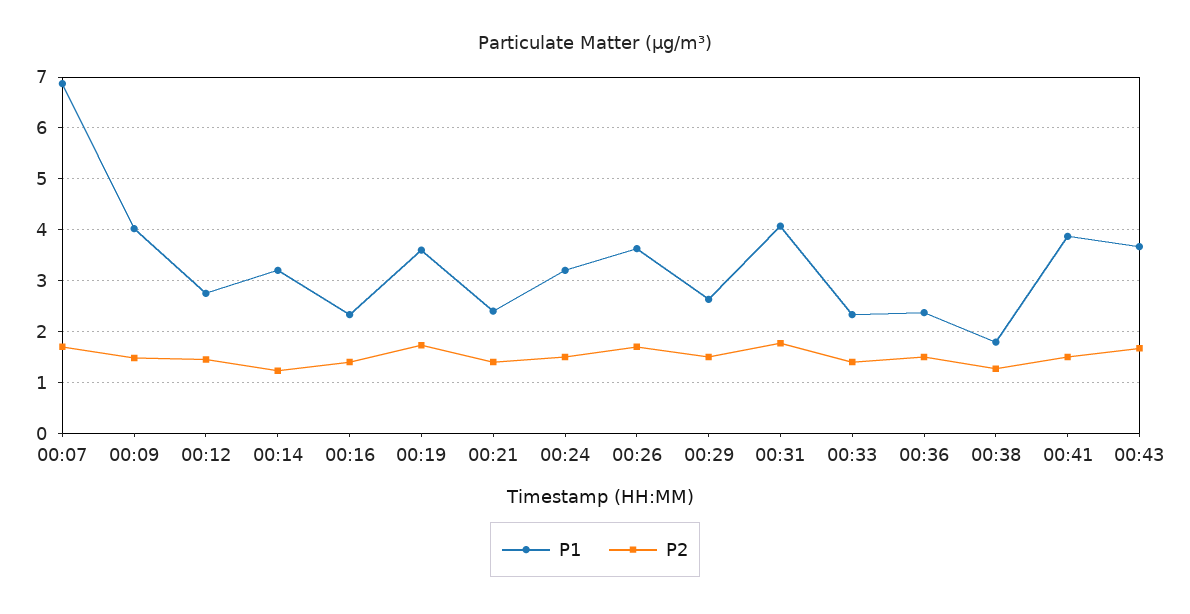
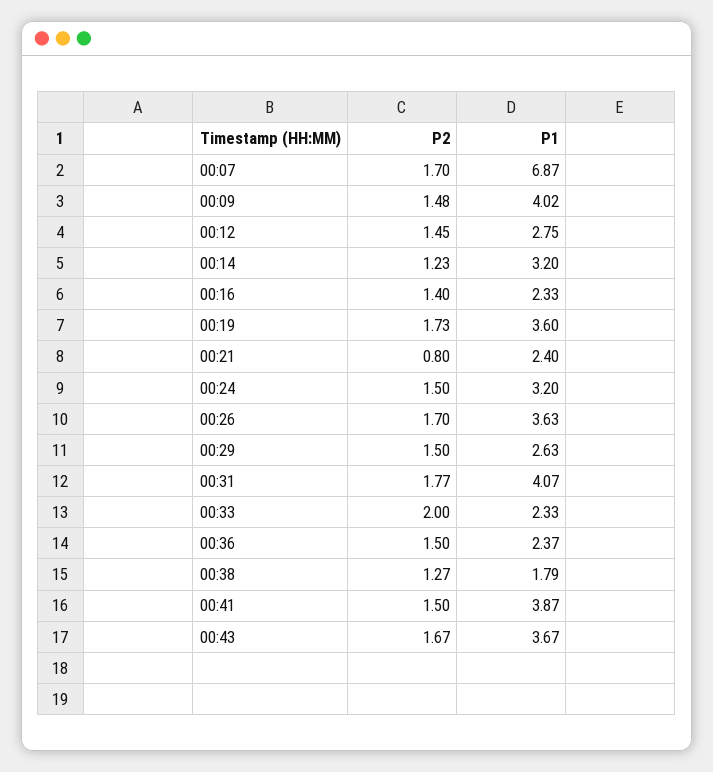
P2, 00:21: 1.4 -> 0.8
P2, 00:33: 1.4 -> 2

